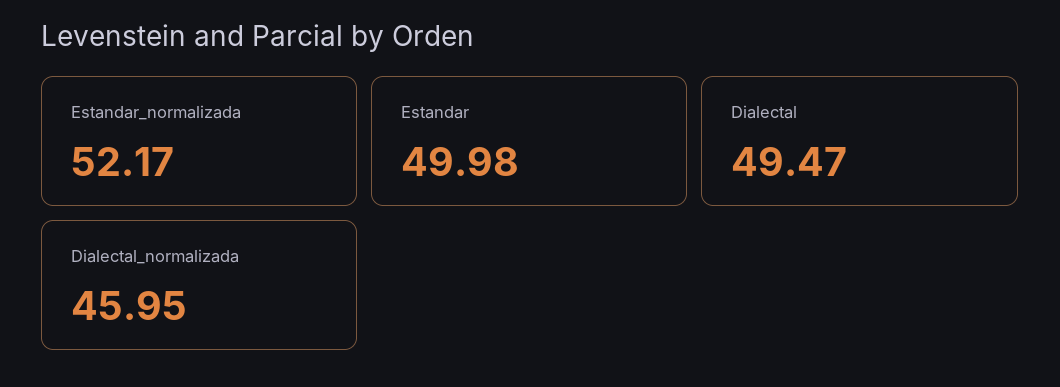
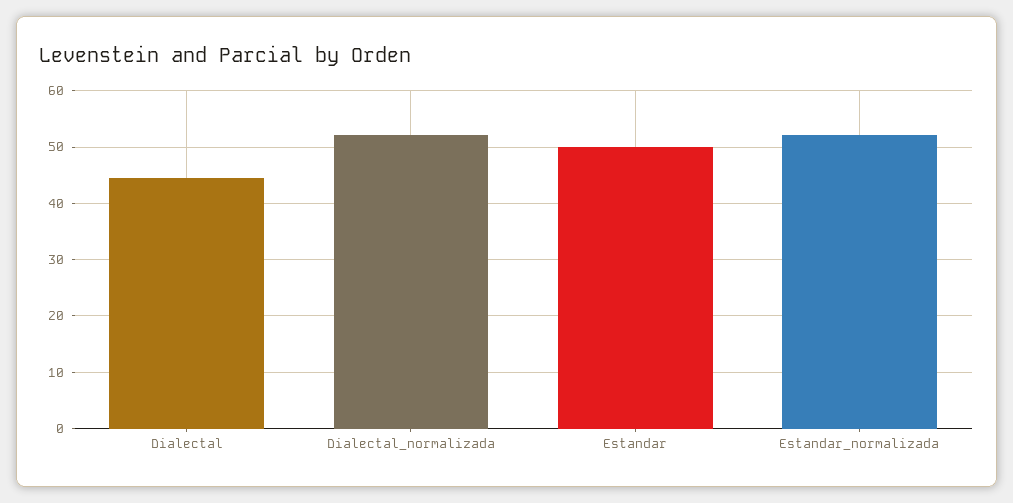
Dialectal: 49.47 -> 44
Dialectal_normalizada: 45.95 -> 52

